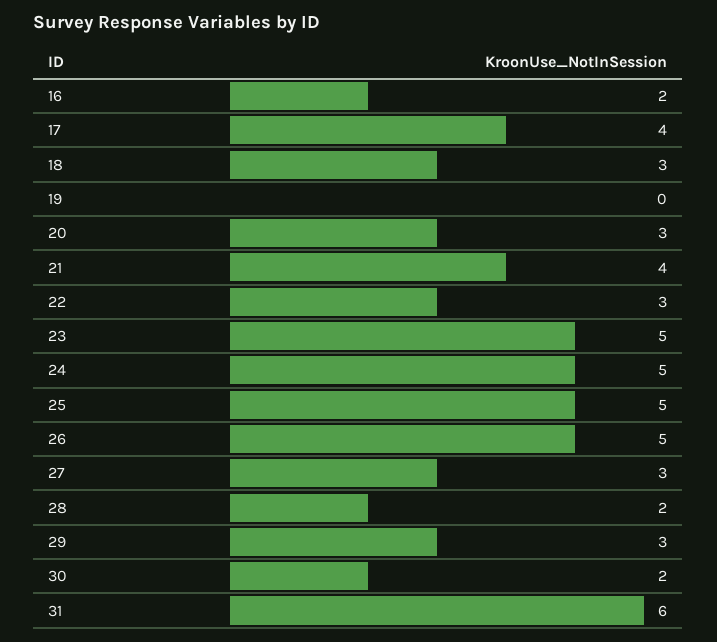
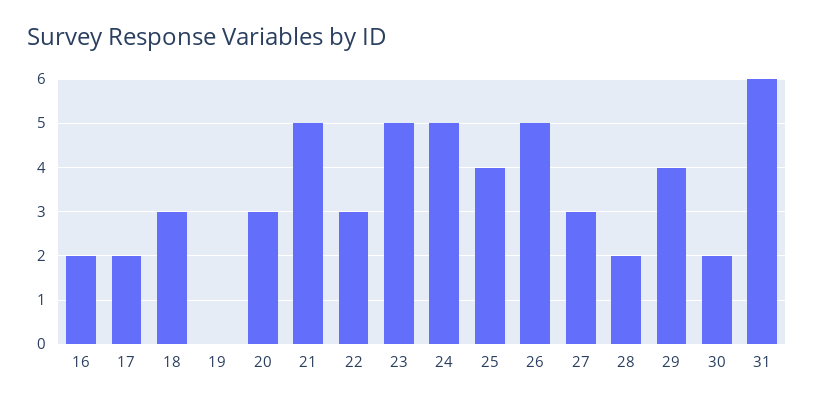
17: 4 -> 2
21: 4 -> 5
25: 5 -> 4
29: 3 -> 4

